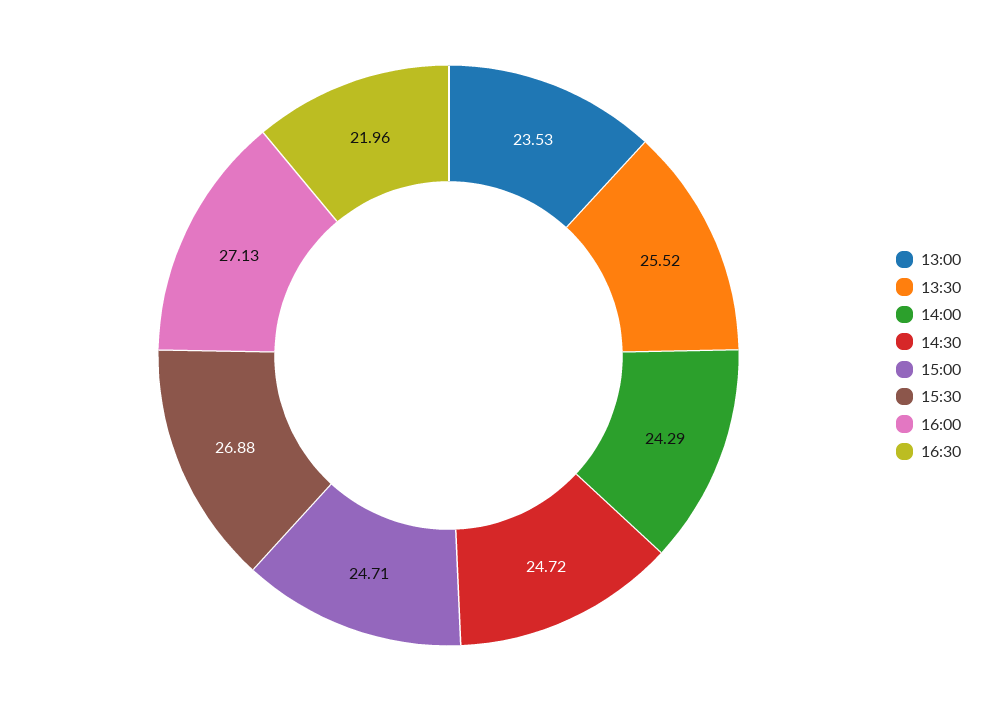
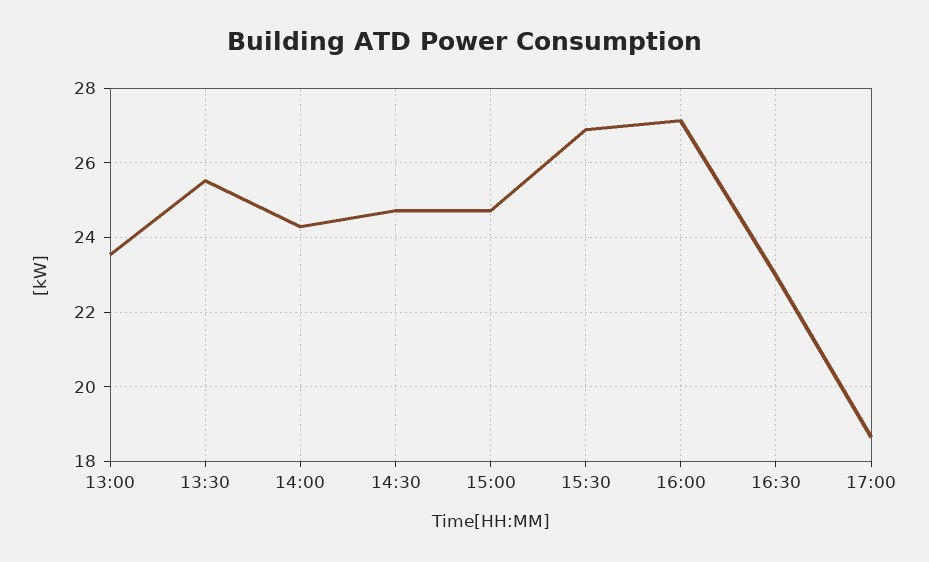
16:30: 21.96 -> 23
17:00: none -> 18.6

